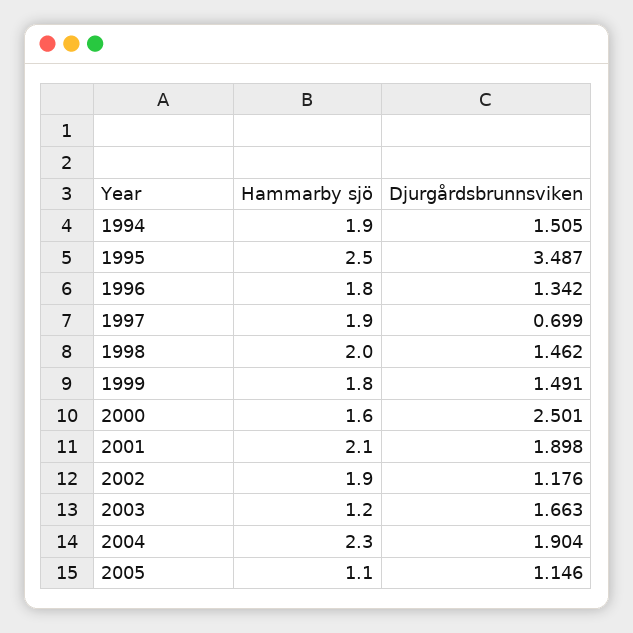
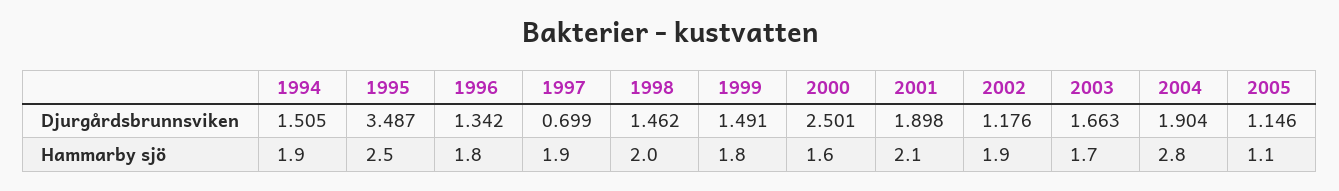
Hammarby sjö, 2003: 1.2 -> 1.7
Hammarby sjö, 2004: 2.3 -> 2.8

